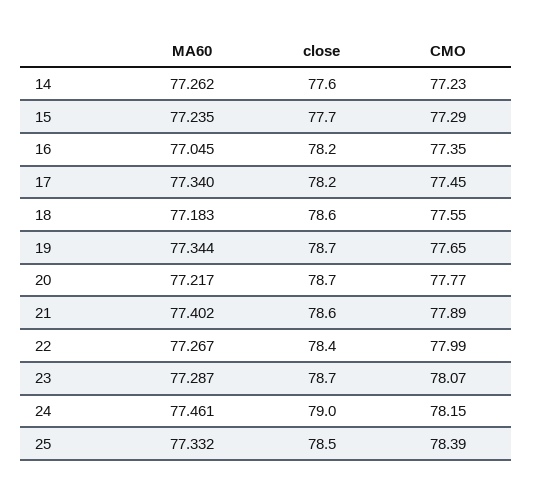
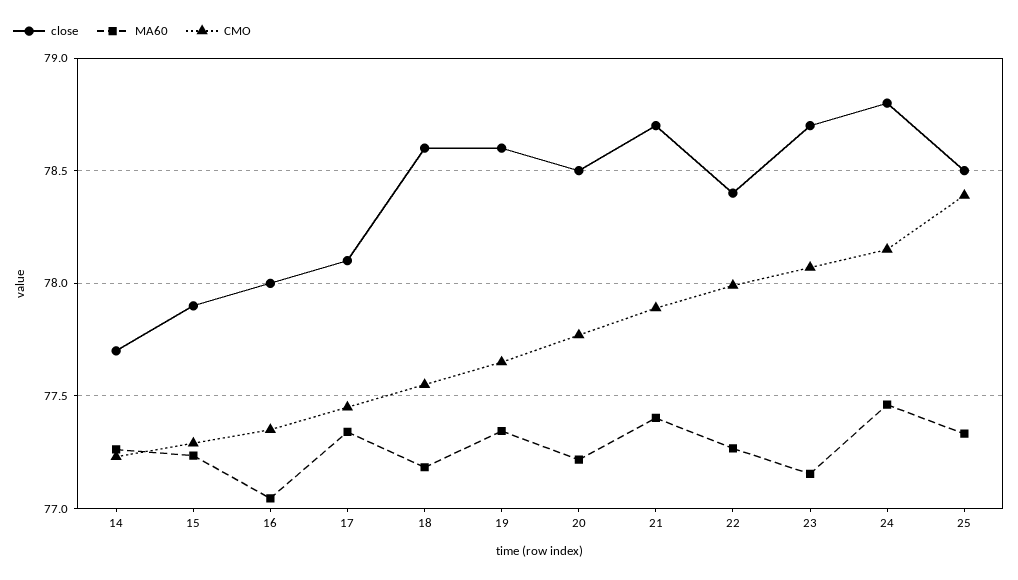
close, 14: 77.6 -> 77.7
close, 15: 77.7 -> 77.9
close, 16: 78.2 -> 78
close, 17: 78.2 -> 78.1
close, 19: 78.7 -> 78.6
close, 20: 78.7 -> 78.5
close, 21: 78.6 -> 78.7
MA60, 23: 77.287 -> 77.15
close, 24: 79 -> 78.8

